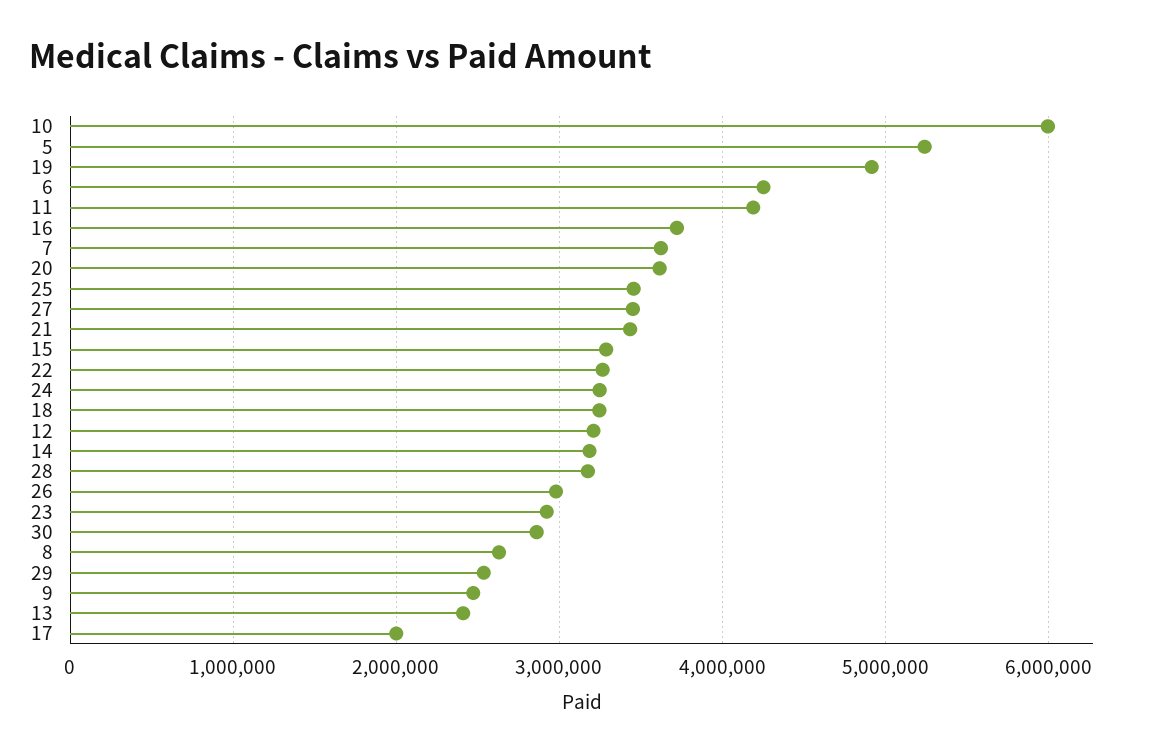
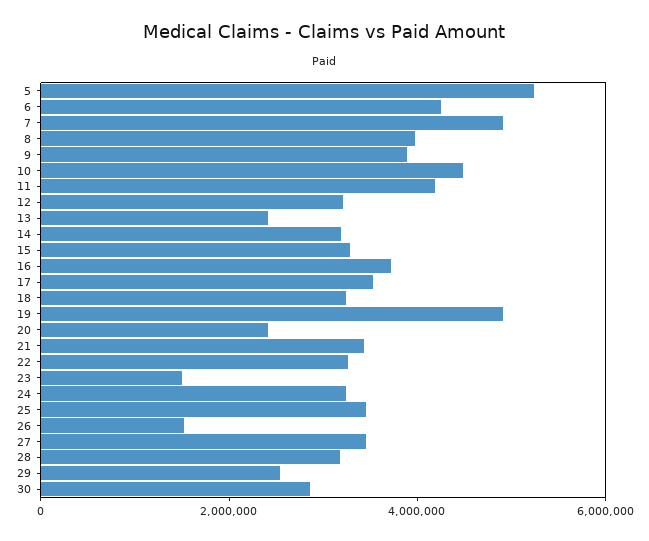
10: 6000000 -> 4500000
7: 3600000 -> 5000000
20: 3600000 -> 2500000
26: 3000000 -> 1500000
23: 2900000 -> 1500000
8: 2600000 -> 4000000
9: 2500000 -> 4000000
17: 2000000 -> 3500000

